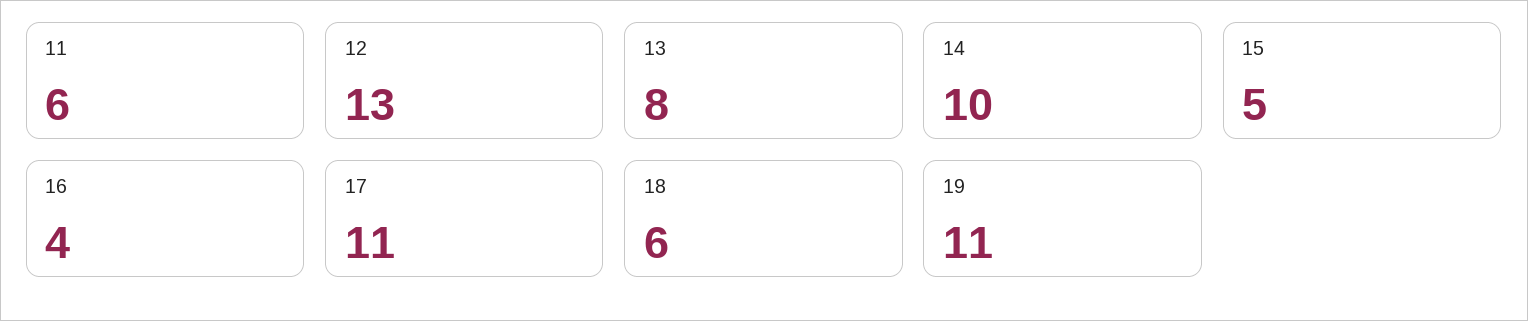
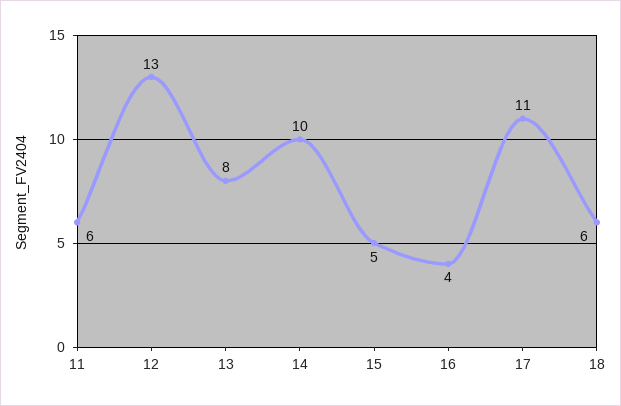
19: 11 -> none

